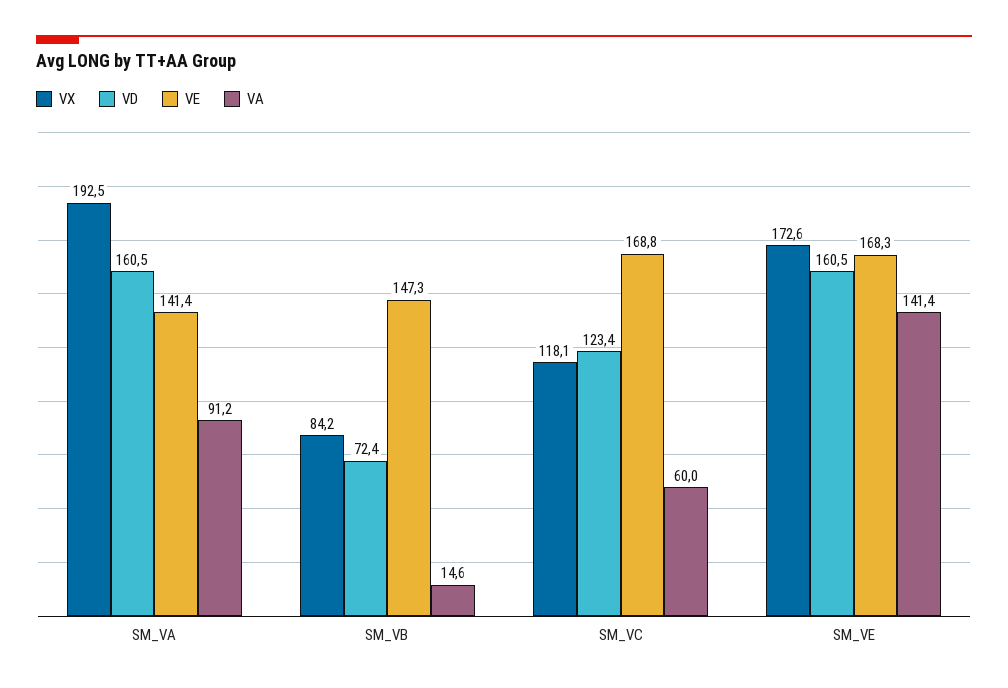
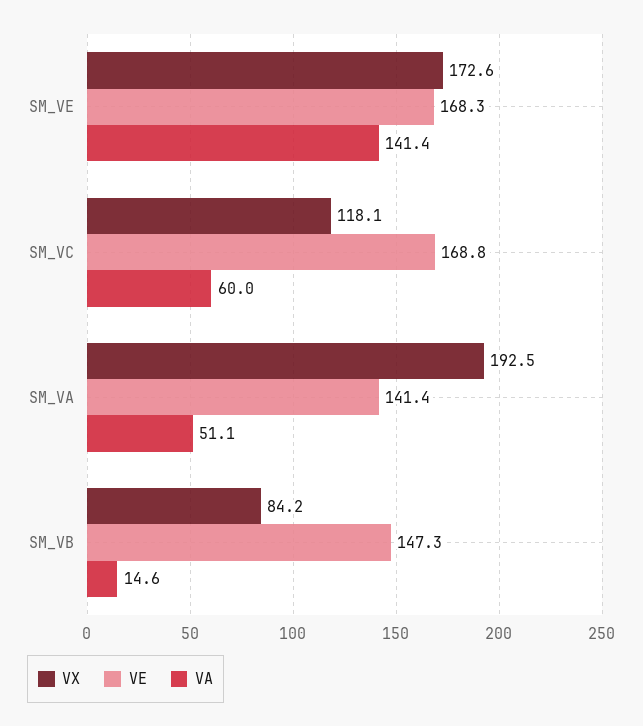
VD, SM_VA: 160.5 -> none
VA, SM_VA: 91.2 -> 51.1
VD, SM_VB: 72.4 -> none
VD, SM_VC: 123.4 -> none
VD, SM_VE: 160.5 -> none

